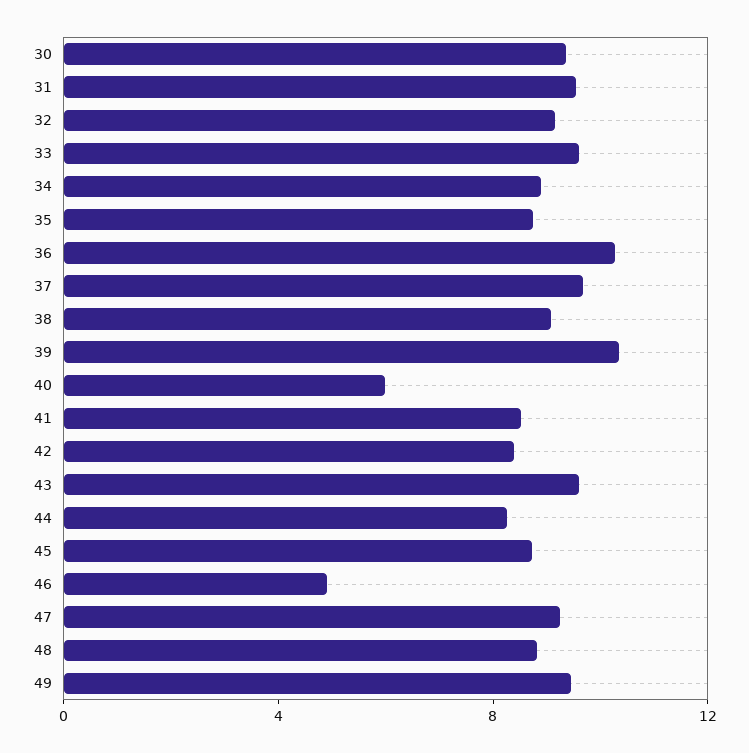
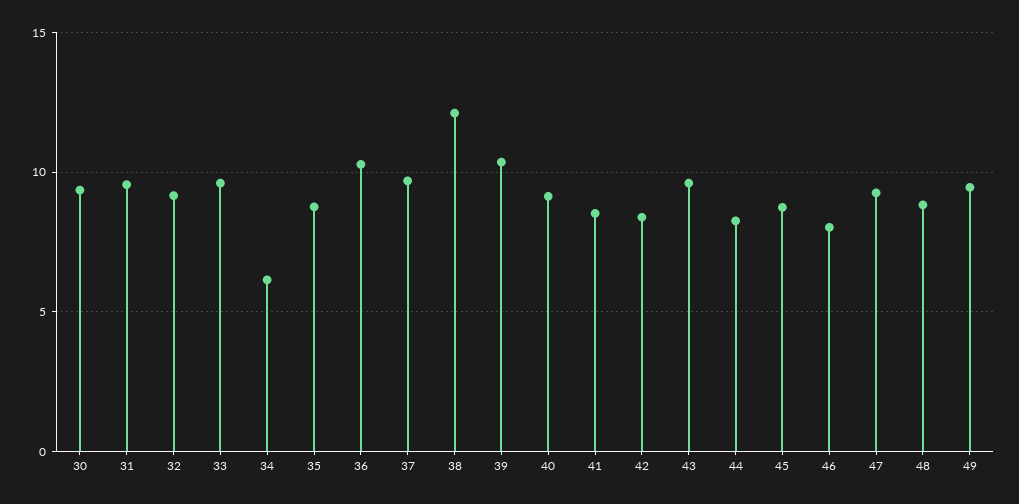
34: 9 -> 6
38: 9 -> 12
40: 6 -> 9
46: 5 -> 8

